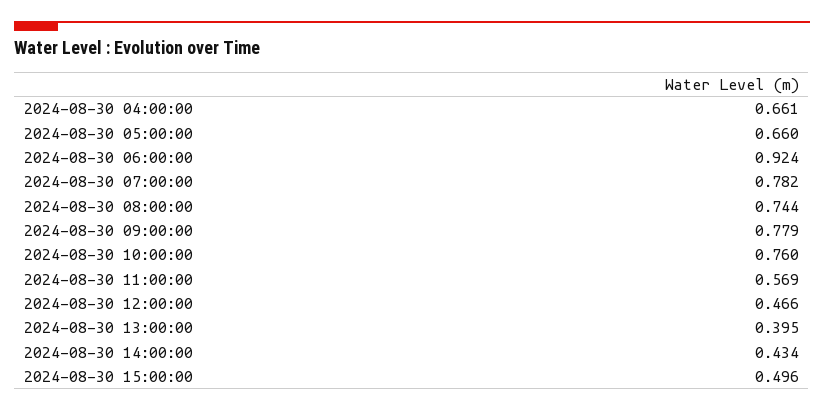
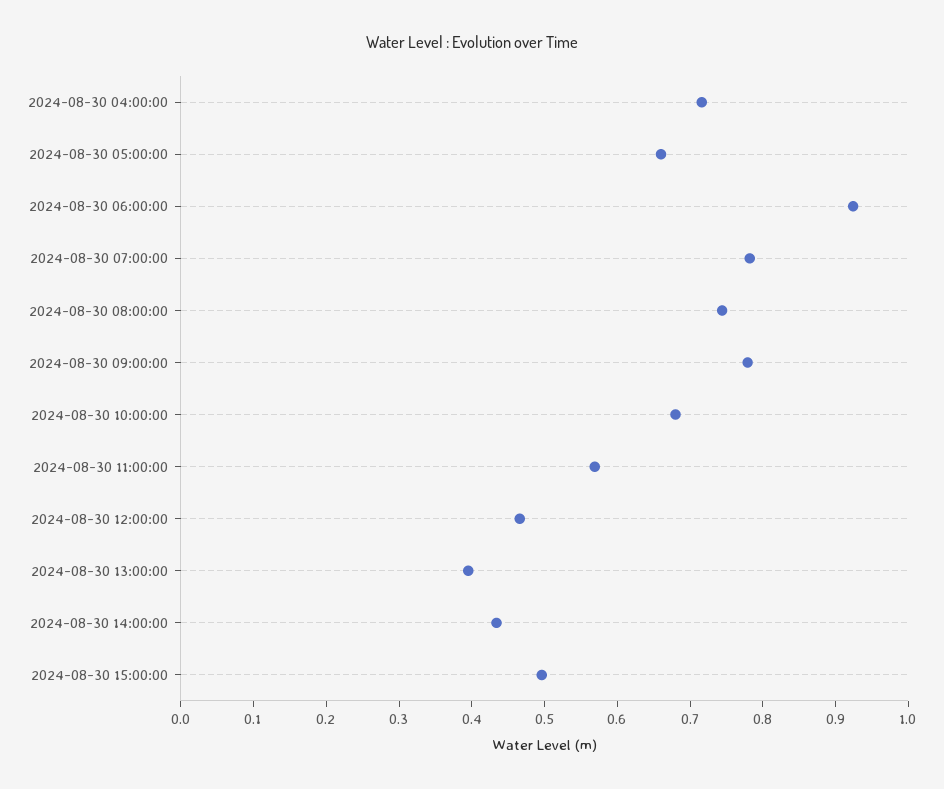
2024-08-30 04:00:00: 0.661 -> 0.72
2024-08-30 10:00:00: 0.76 -> 0.68

